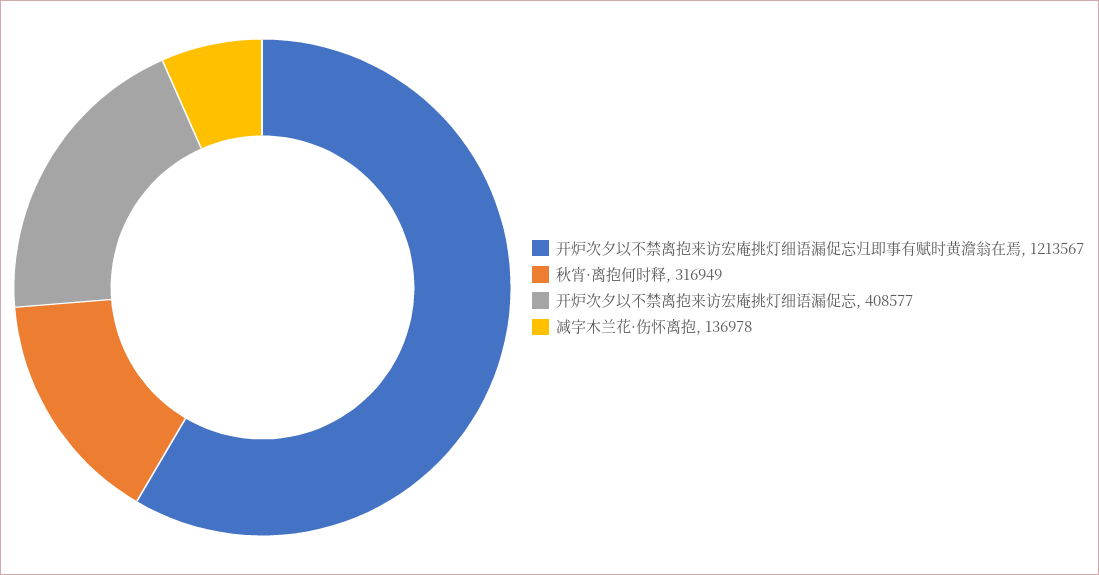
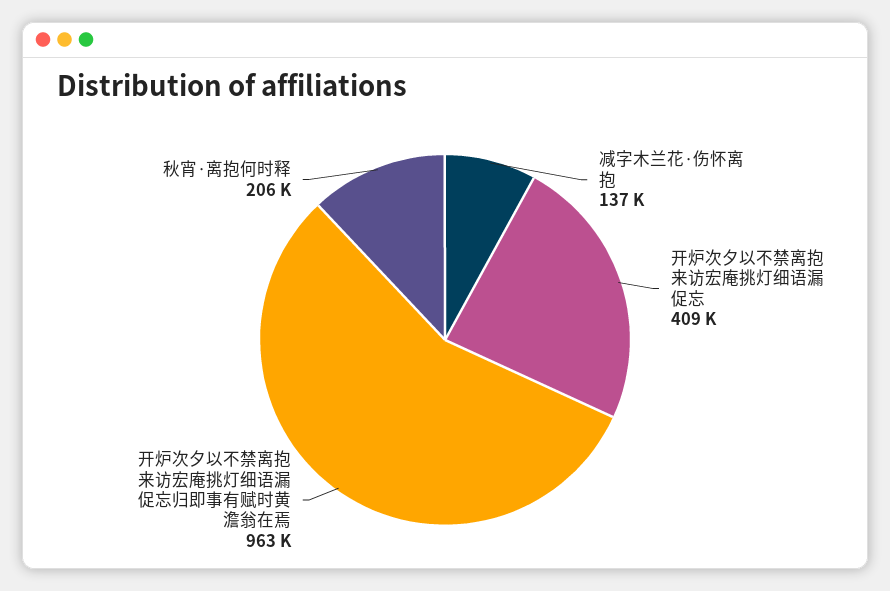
开炉次夕以不禁离抱来访宏庵挑灯细语漏促忘归即事有赋时黄澹翁在焉: 1213567 -> 963000
秋宵·离抱何时释: 316949 -> 206000

